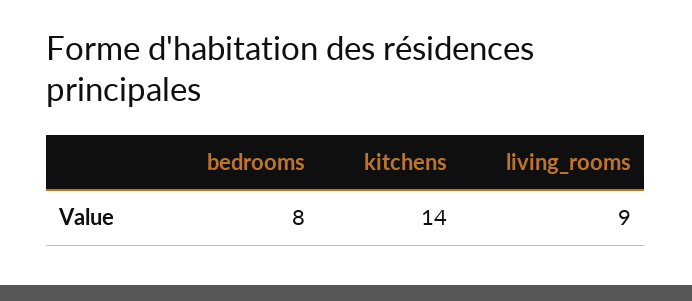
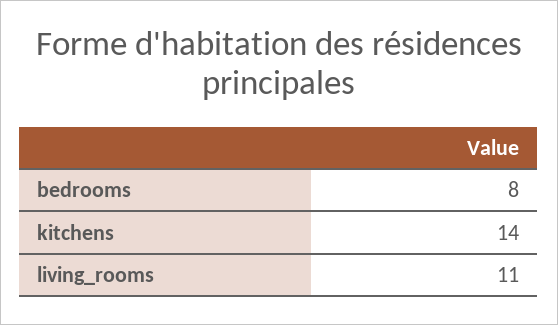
living_rooms: 9 -> 11

